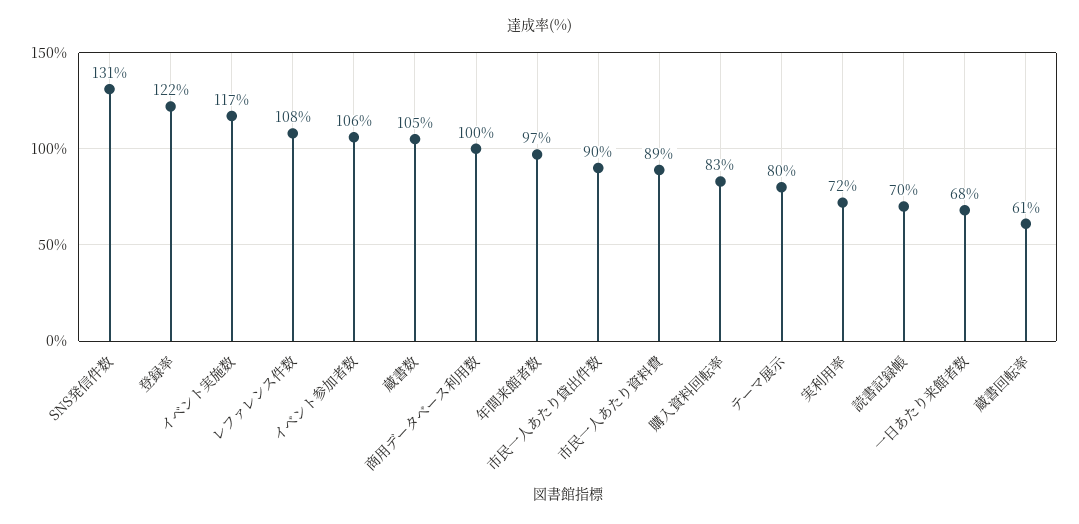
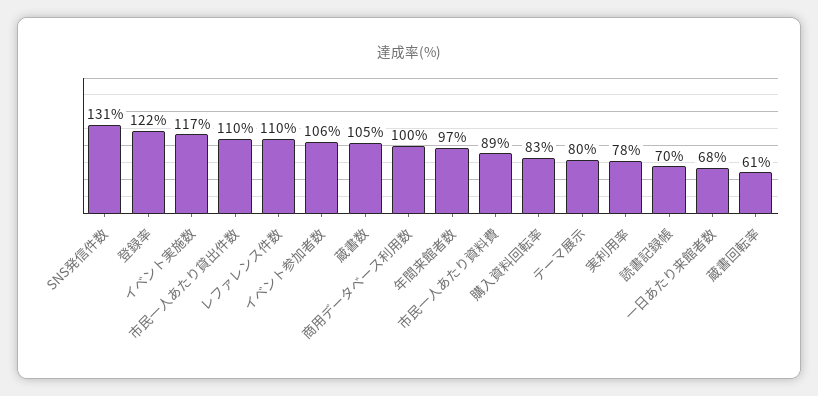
レファレンス件数: 108 -> 110
市民一人あたり貸出件数: 90 -> 110
実利用率: 72 -> 78

